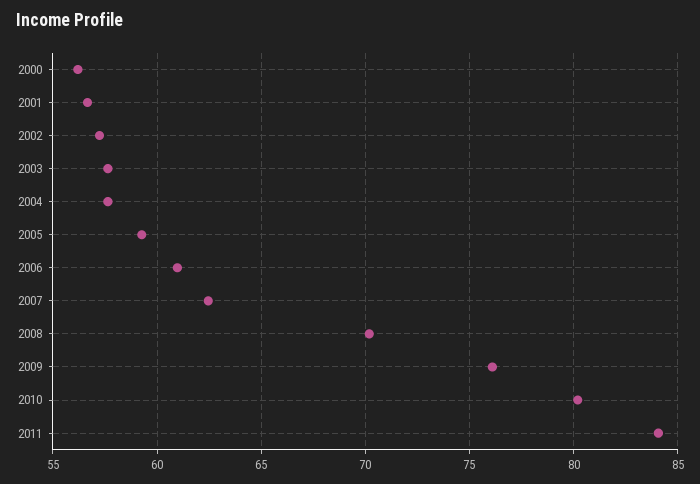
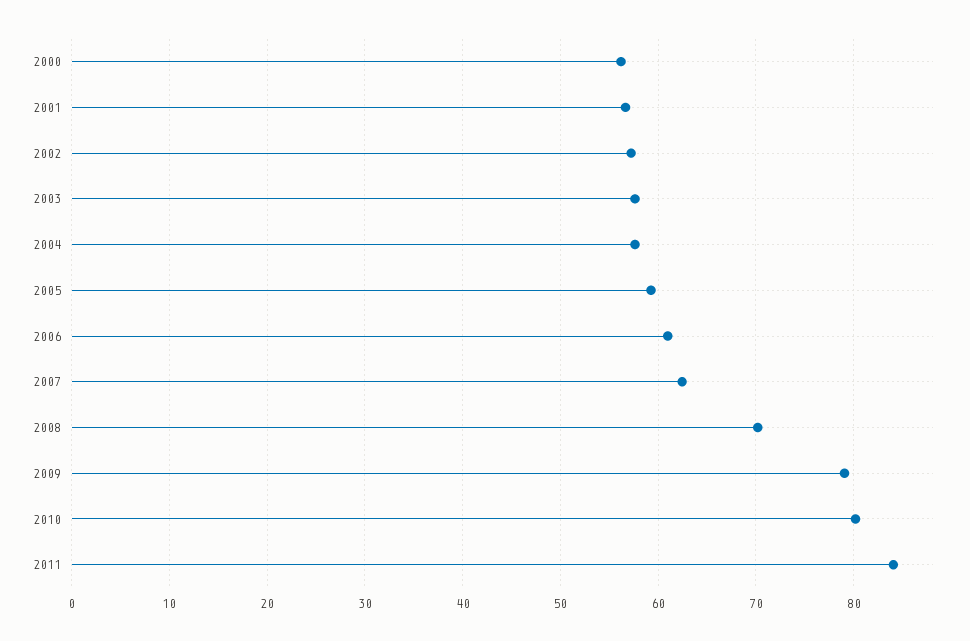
2009: 76 -> 79

